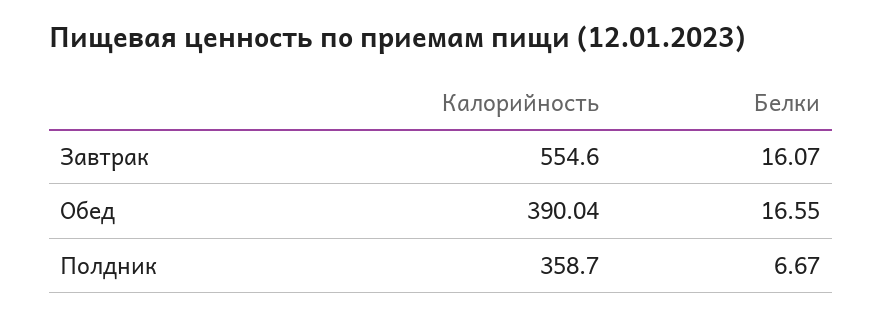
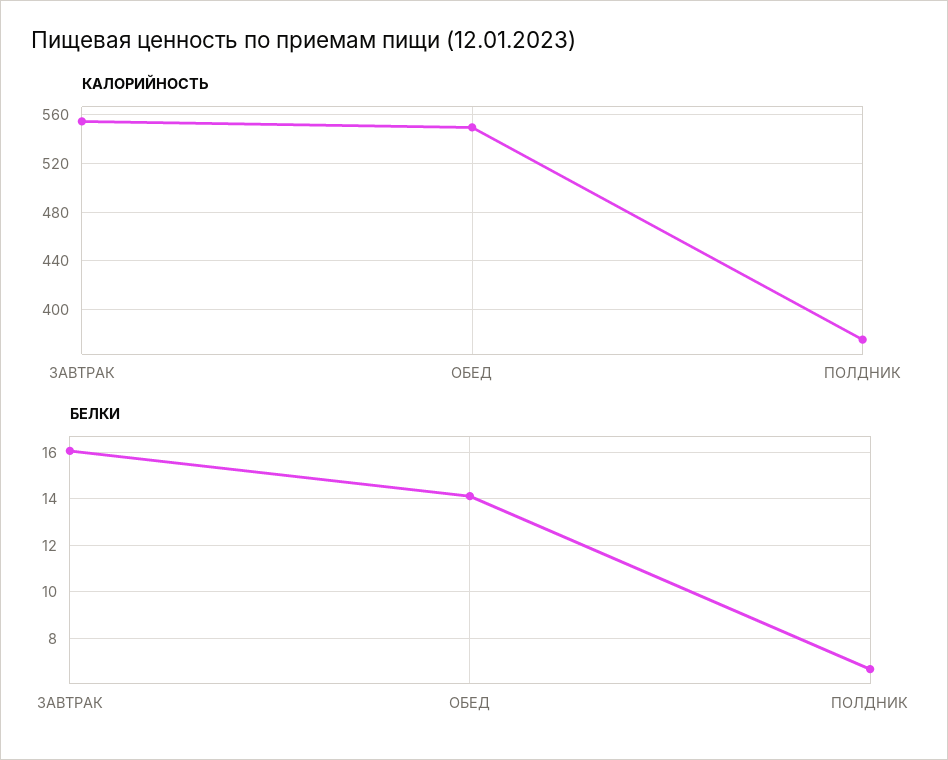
Калорийность, Обед: 390.04 -> 550
Белки, Обед: 16.55 -> 14
Калорийность, Полдник: 358.7 -> 375

